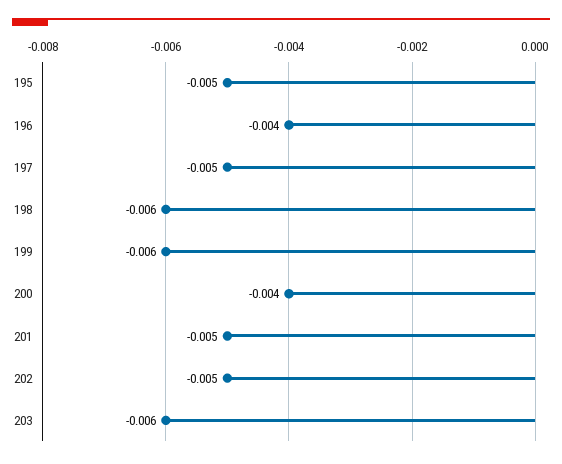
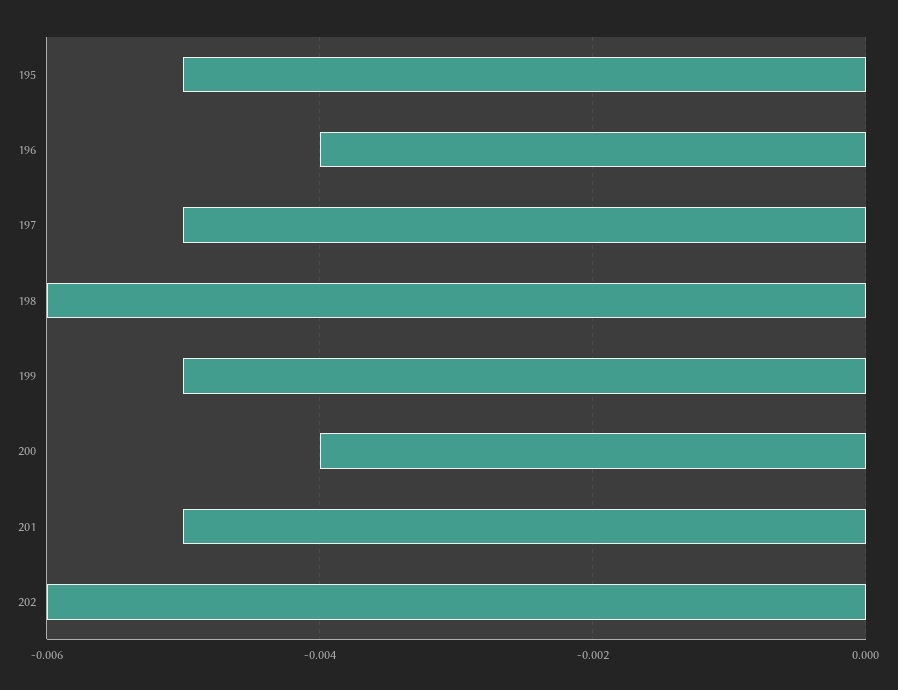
199: -0.006 -> -0.005
202: -0.005 -> -0.006
203: -0.006 -> none

